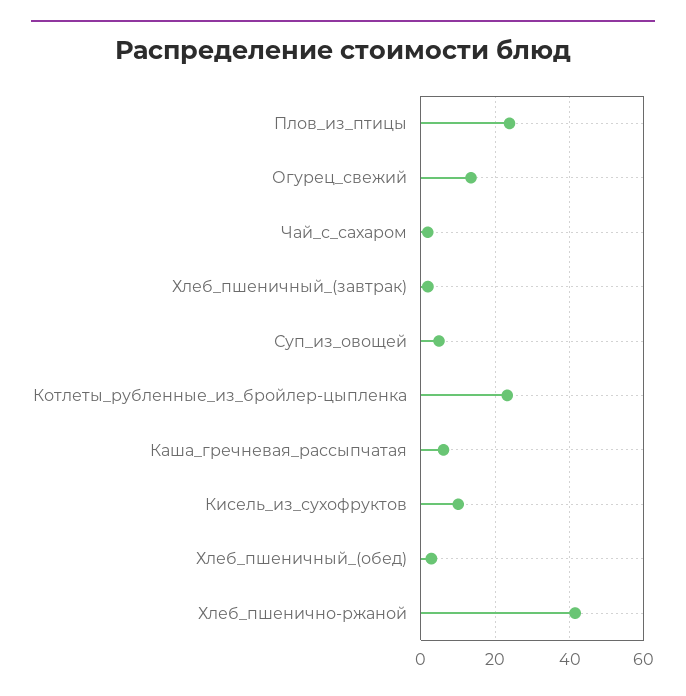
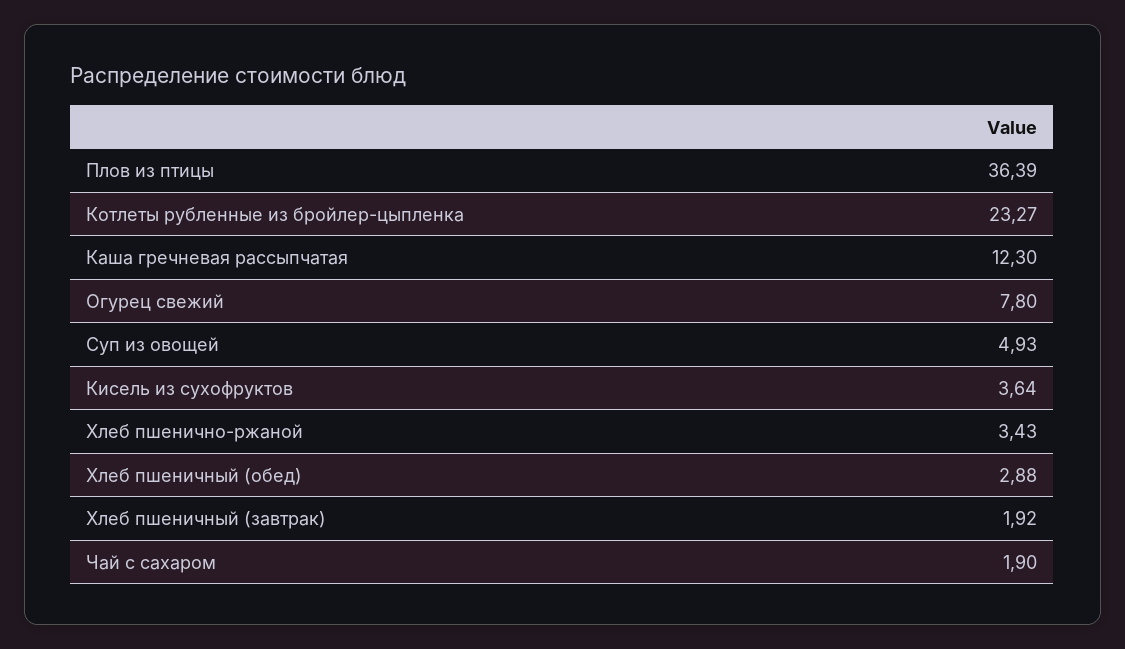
Плов_из_птицы: 24 -> 36.39
Огурец_свежий: 14 -> 7.8
Каша_гречневая_рассыпчатая: 6 -> 12.3
Кисель_из_сухофруктов: 10 -> 3.64
Хлеб_пшенично-ржаной: 42 -> 3.43

